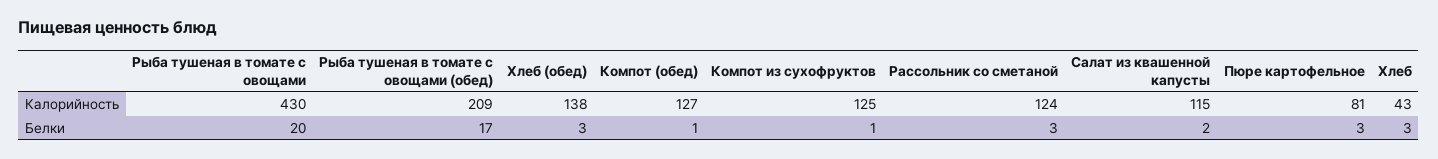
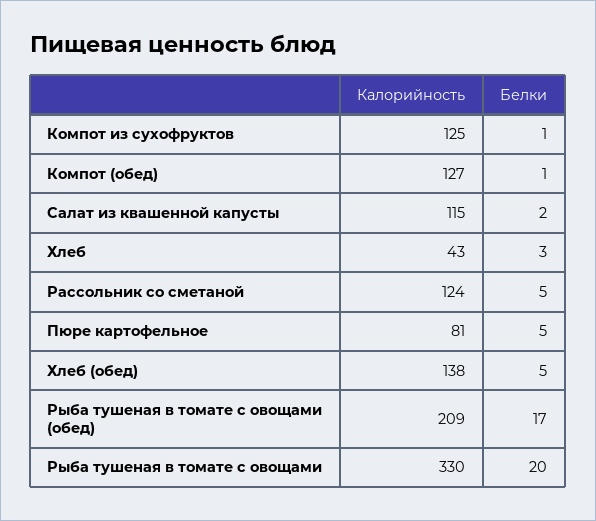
Рыба тушеная в томате с овощами, Калорийность: 430 -> 330
Хлеб (обед), Белки: 3 -> 5
Рассольник со сметаной, Белки: 3 -> 5
Пюре картофельное, Белки: 3 -> 5

